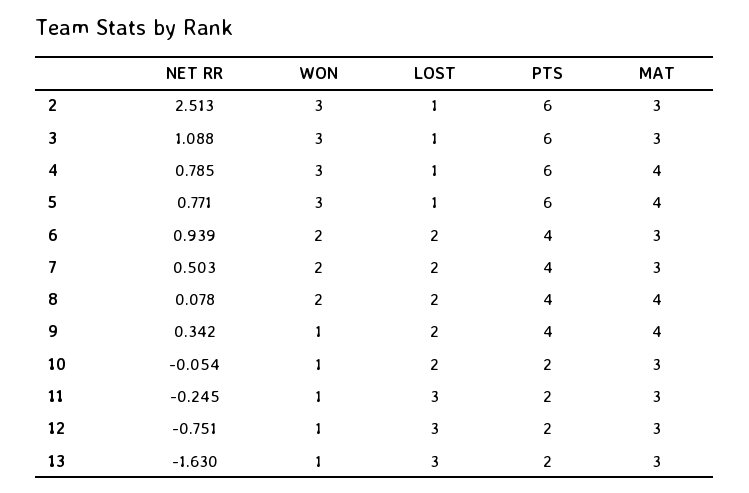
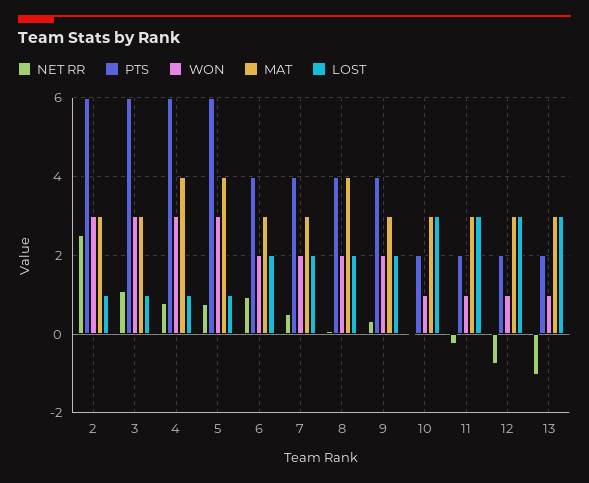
WON, 9: 1 -> 2
MAT, 9: 4 -> 3
LOST, 10: 2 -> 3
NET RR, 13: -1.63 -> -1

